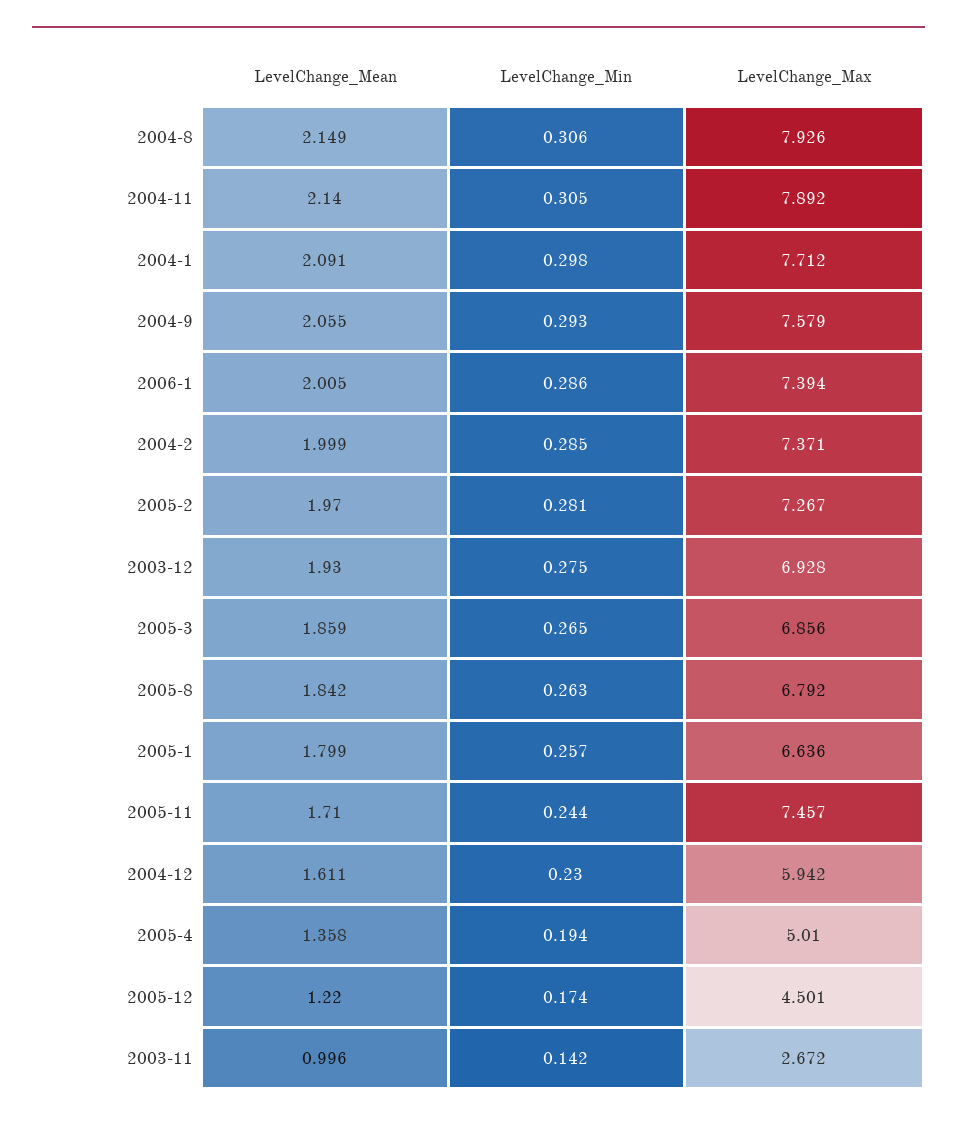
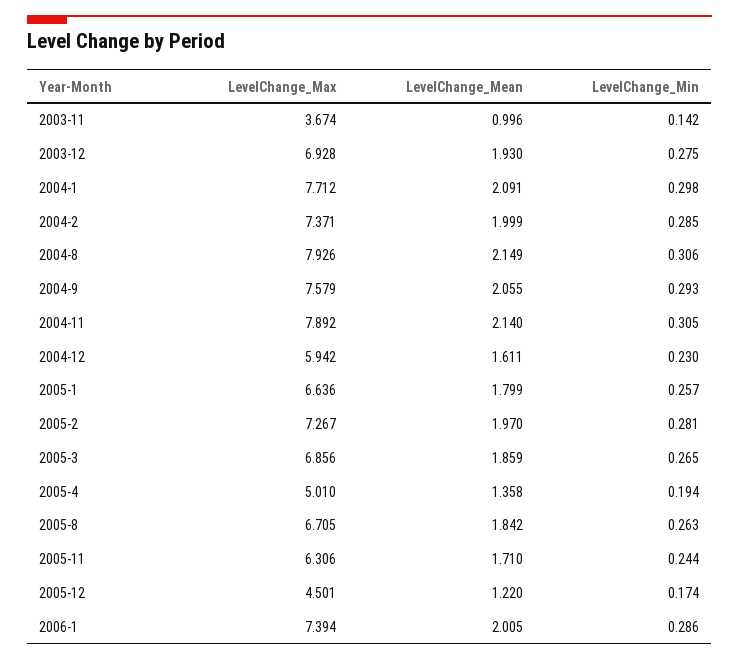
LevelChange_Max, 2005-8: 6.792 -> 6.705
LevelChange_Max, 2005-11: 7.457 -> 6.306
LevelChange_Max, 2003-11: 2.672 -> 3.674

